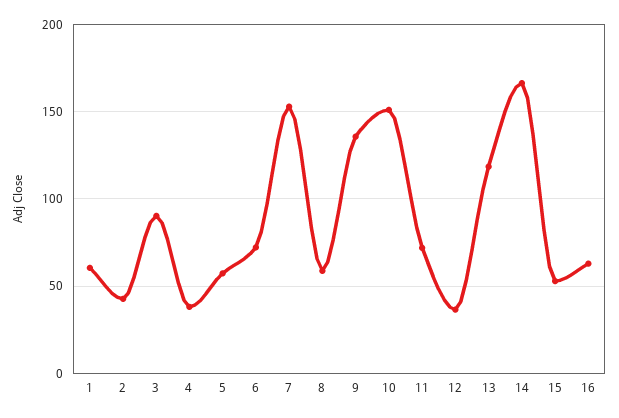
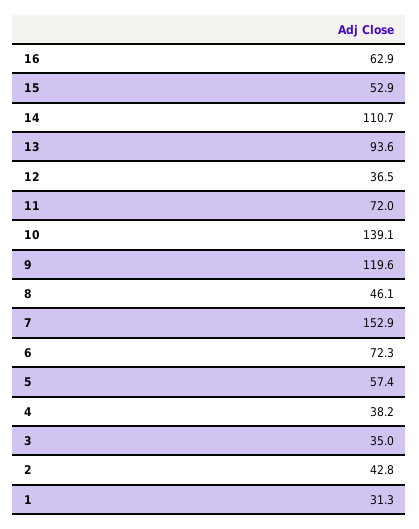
1: 60 -> 31.3
3: 90 -> 35
8: 60 -> 46.1
9: 135 -> 119.6
10: 150 -> 139.1
13: 120 -> 93.6
14: 165 -> 110.7

